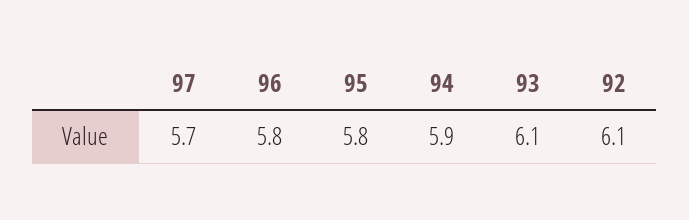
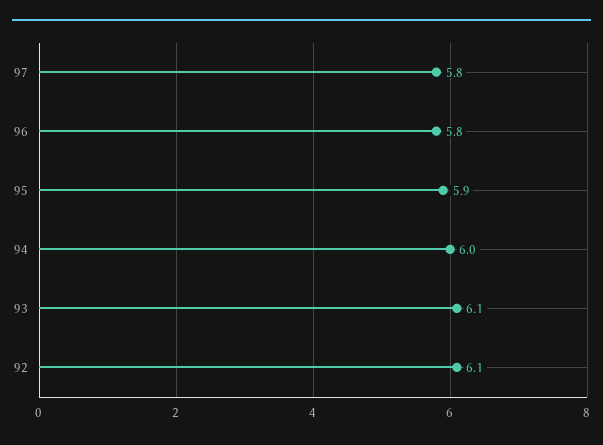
97: 5.7 -> 5.8
95: 5.8 -> 5.9
94: 5.9 -> 6

